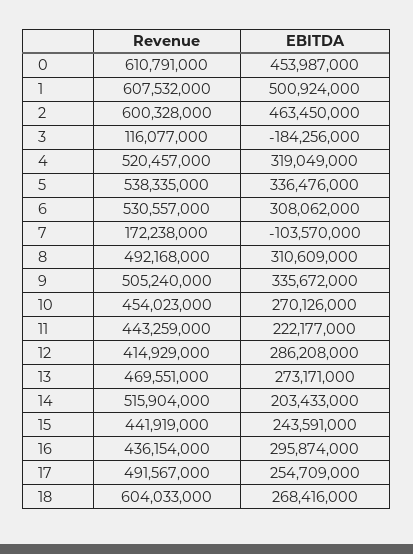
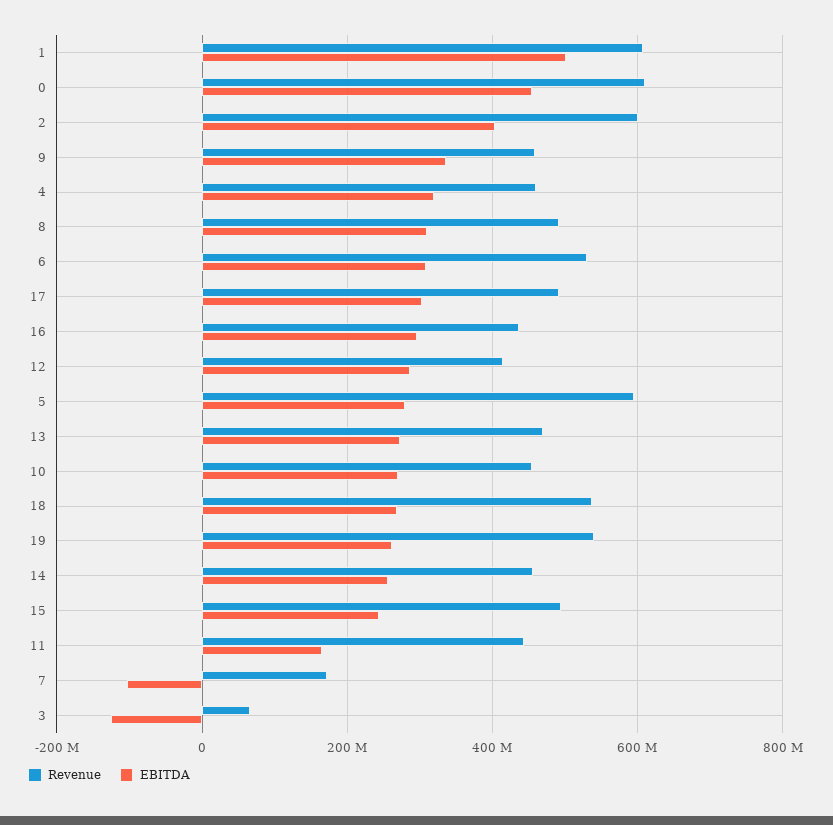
EBITDA, 2: 463450000 -> 400000000
Revenue, 3: 116077000 -> 60000000
EBITDA, 3: -184256000 -> -120000000
Revenue, 4: 520457000 -> 460000000
Revenue, 5: 538335000 -> 600000000
EBITDA, 5: 336476000 -> 280000000
Revenue, 9: 505240000 -> 460000000
EBITDA, 11: 222177000 -> 160000000
Revenue, 14: 515904000 -> 460000000
EBITDA, 14: 203433000 -> 260000000
Revenue, 15: 441919000 -> 500000000
EBITDA, 17: 254709000 -> 300000000
Revenue, 18: 604033000 -> 540000000
Revenue, 19: none -> 540000000
EBITDA, 19: none -> 260000000

